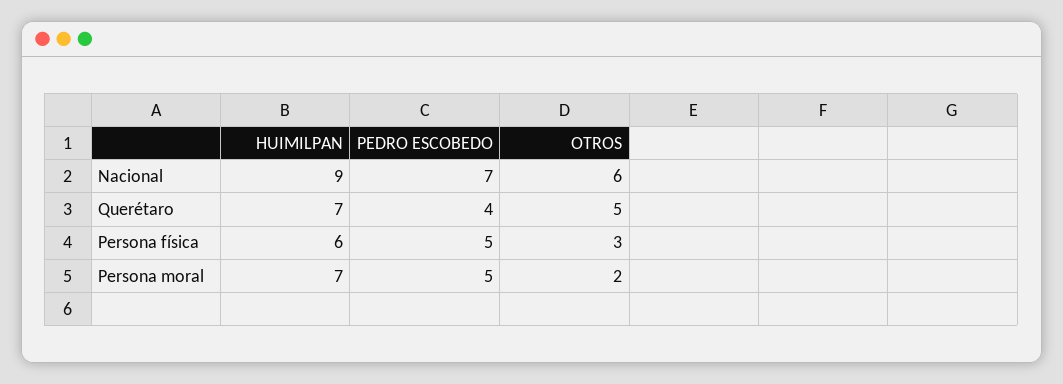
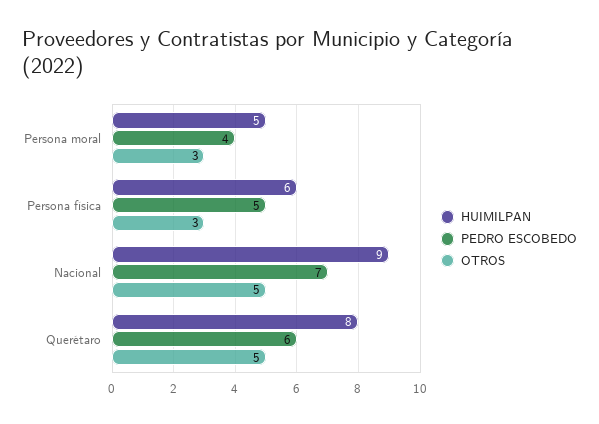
OTROS, Nacional: 6 -> 5
HUIMILPAN, Querétaro: 7 -> 8
PEDRO ESCOBEDO, Querétaro: 4 -> 6
HUIMILPAN, Persona moral: 7 -> 5
PEDRO ESCOBEDO, Persona moral: 5 -> 4
OTROS, Persona moral: 2 -> 3

